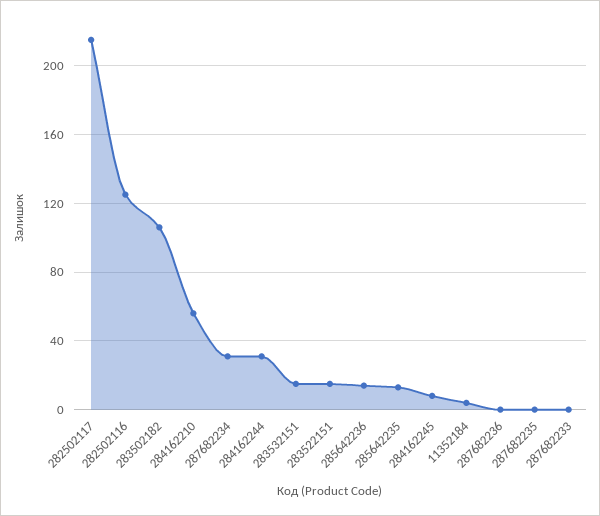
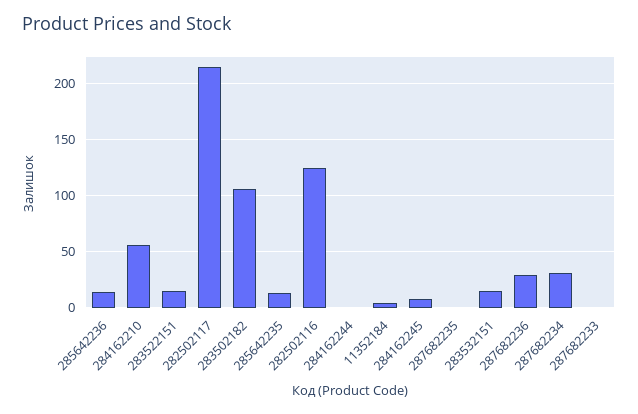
284162244: 30 -> 0
287682236: 0 -> 30

